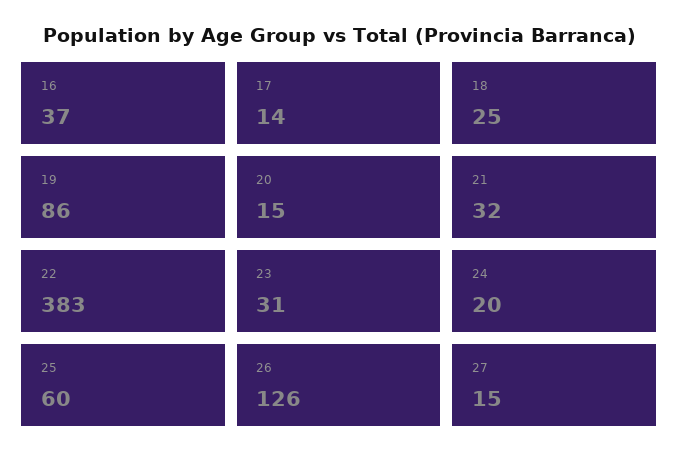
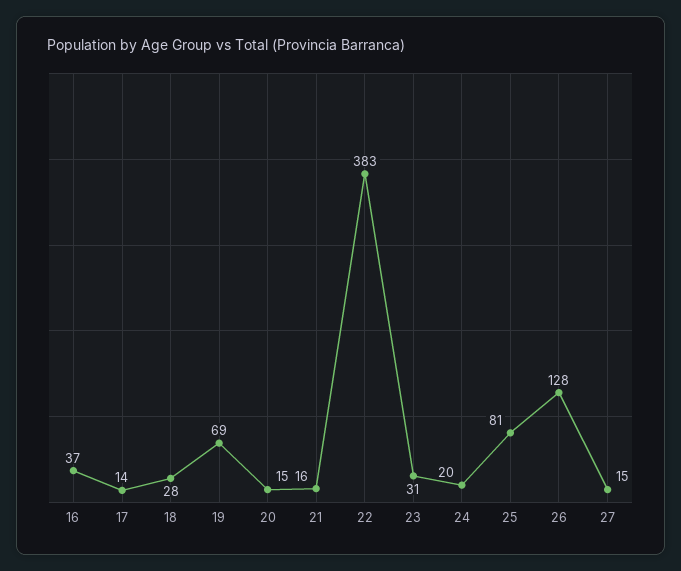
18: 25 -> 28
19: 86 -> 69
21: 32 -> 16
25: 60 -> 81
26: 126 -> 128

